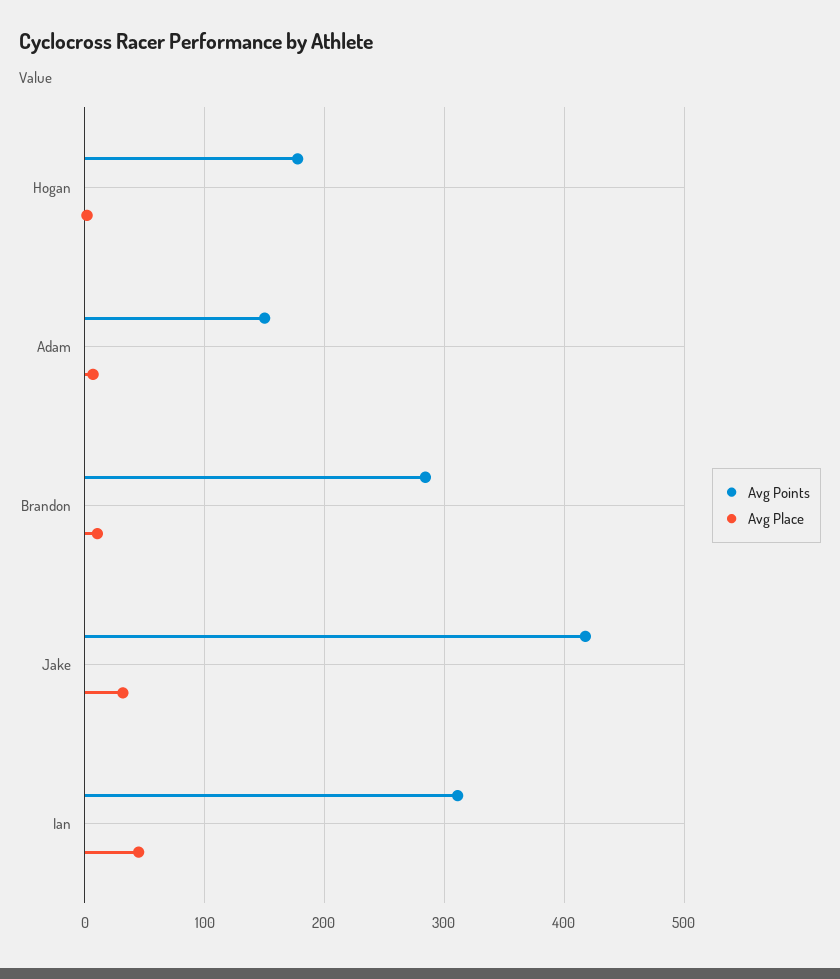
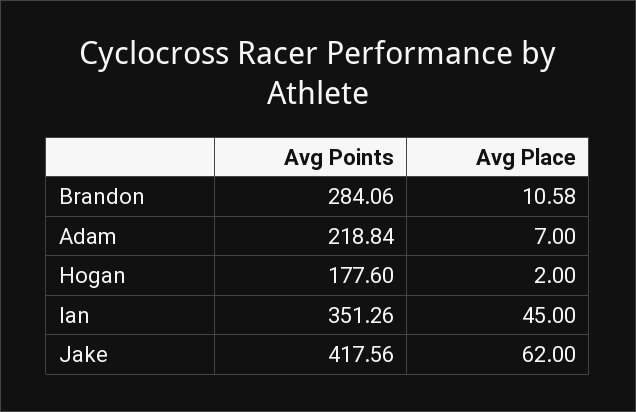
Avg Points, Adam: 150 -> 218.84
Avg Place, Jake: 30 -> 62
Avg Points, Ian: 310 -> 351.26

